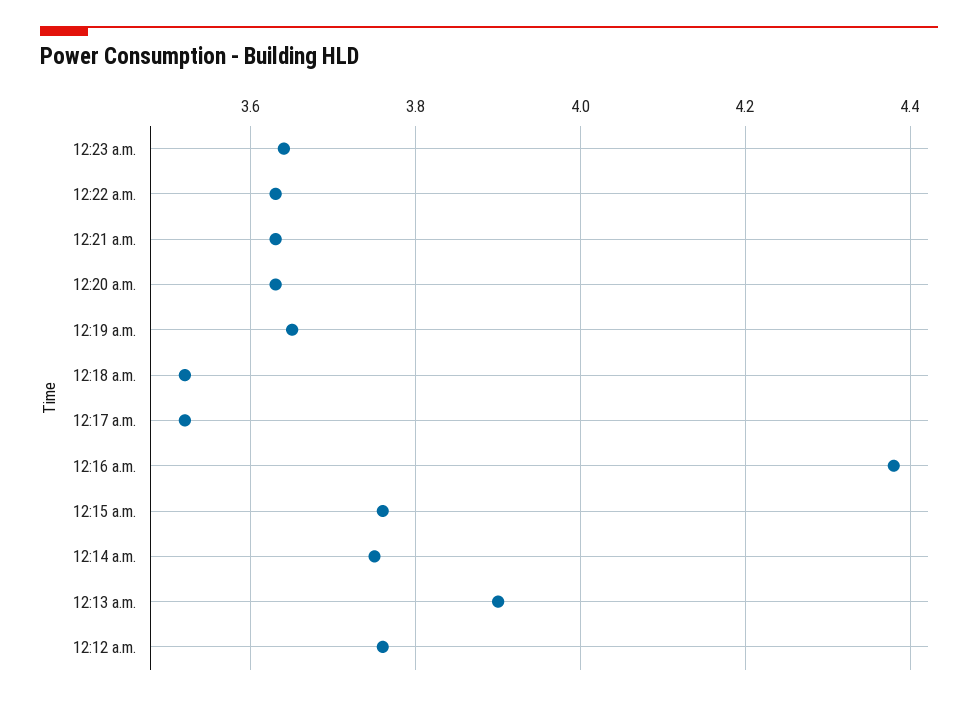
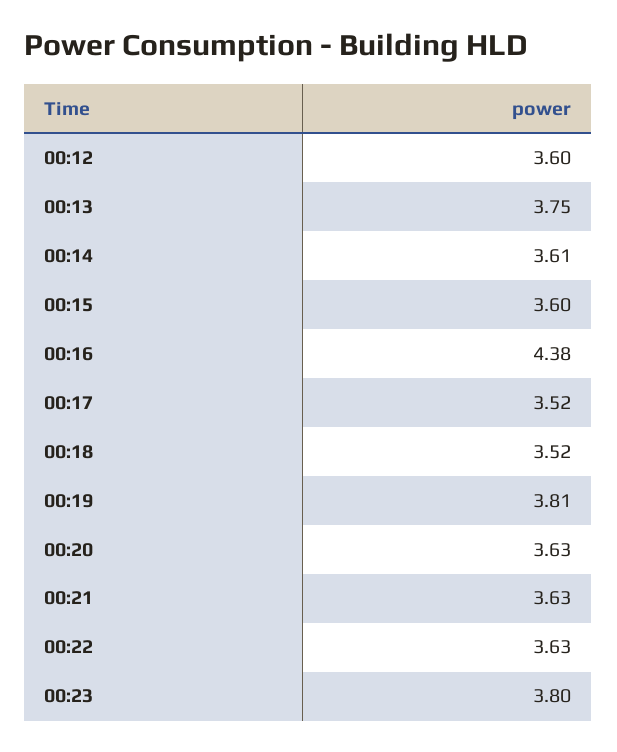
12:23 a.m.: 3.65 -> 3.8
12:19 a.m.: 3.65 -> 3.81
12:15 a.m.: 3.75 -> 3.6
12:14 a.m.: 3.75 -> 3.61
12:13 a.m.: 3.9 -> 3.75
12:12 a.m.: 3.75 -> 3.6

